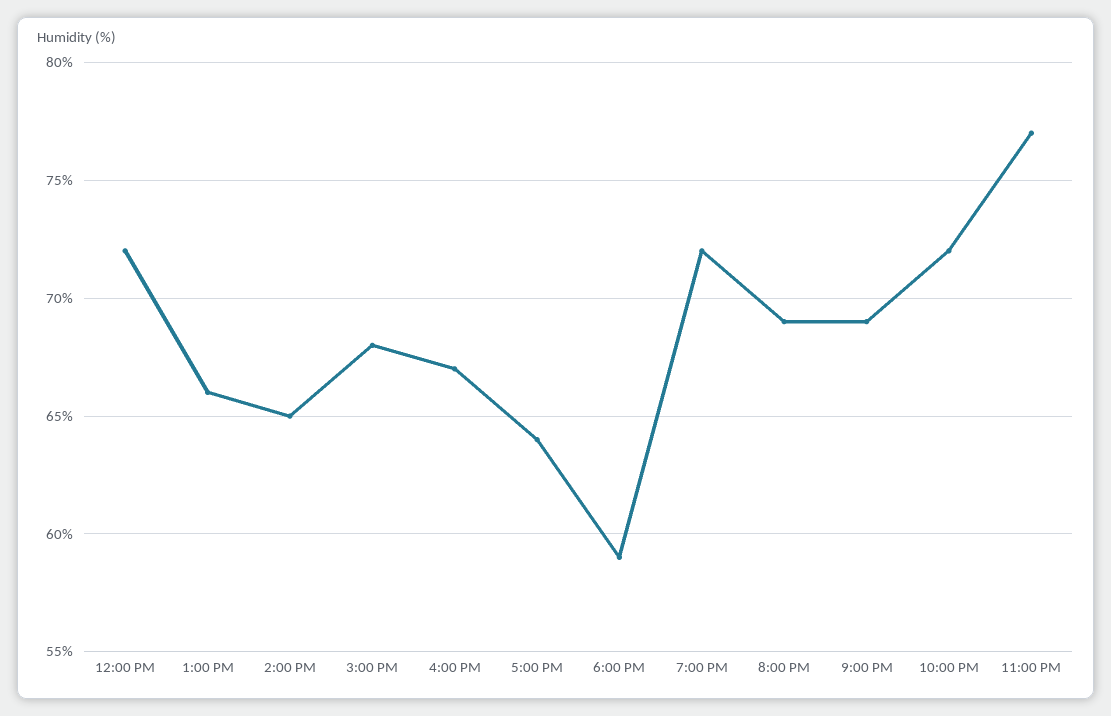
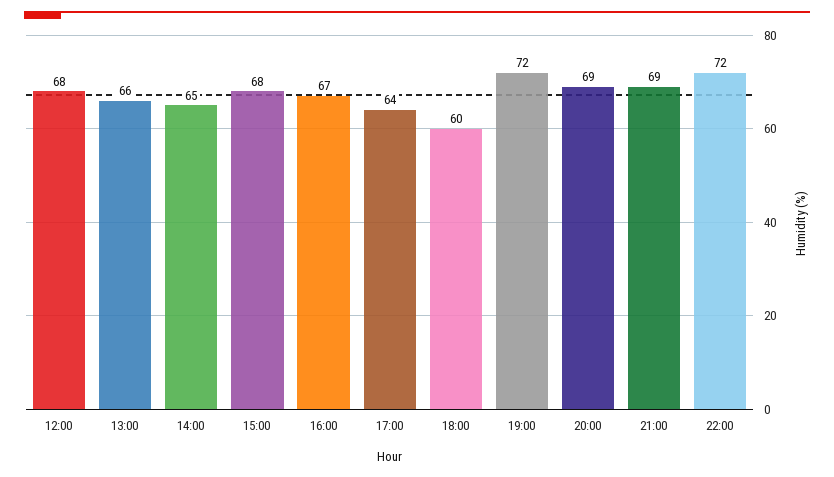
12:00 PM: 72 -> 68
6:00 PM: 59 -> 60
11:00 PM: 77 -> none

